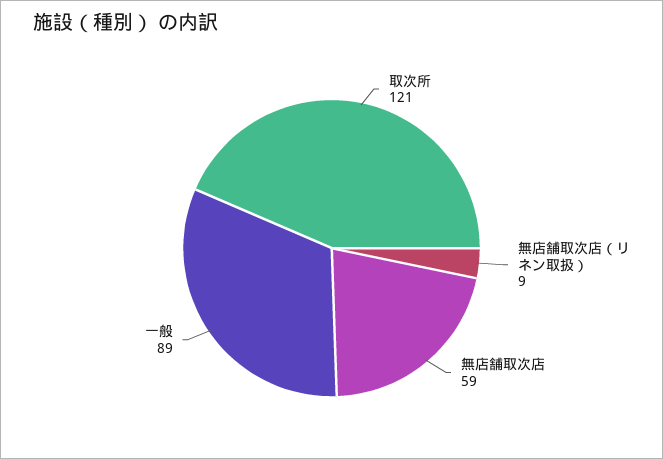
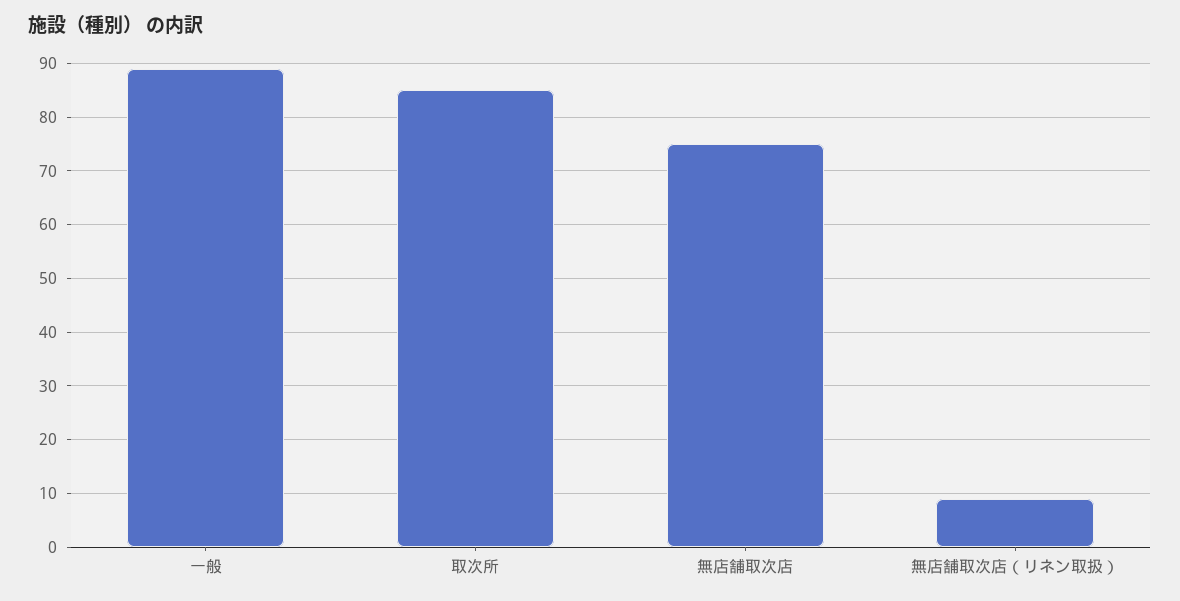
取次所: 121 -> 85
無店舗取次店: 59 -> 75

